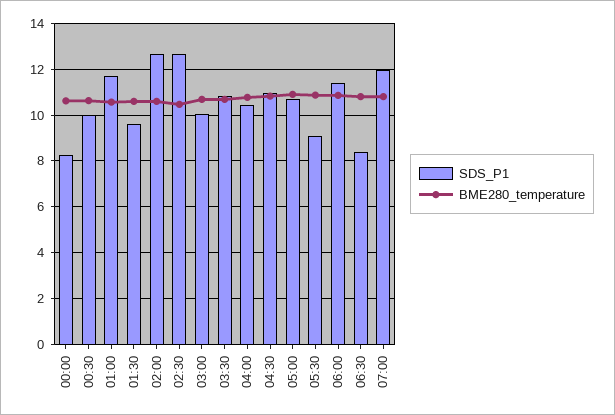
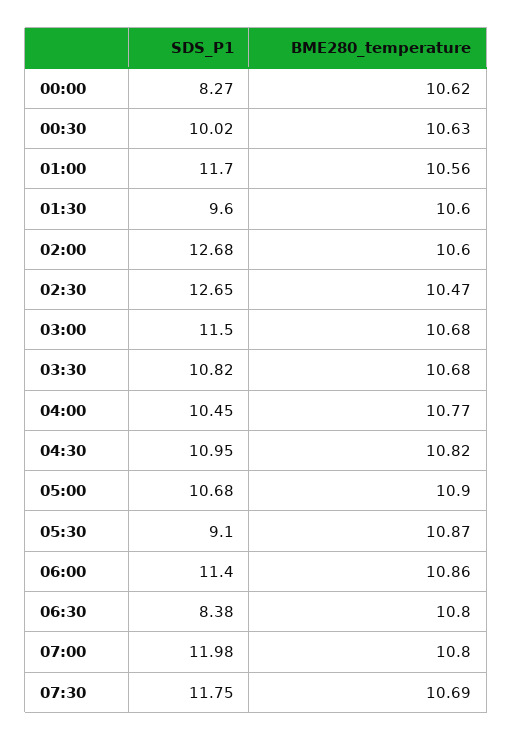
SDS_P1, 03:00: 10 -> 11.5
SDS_P1, 07:30: none -> 11.75
BME280_temperature, 07:30: none -> 10.69

